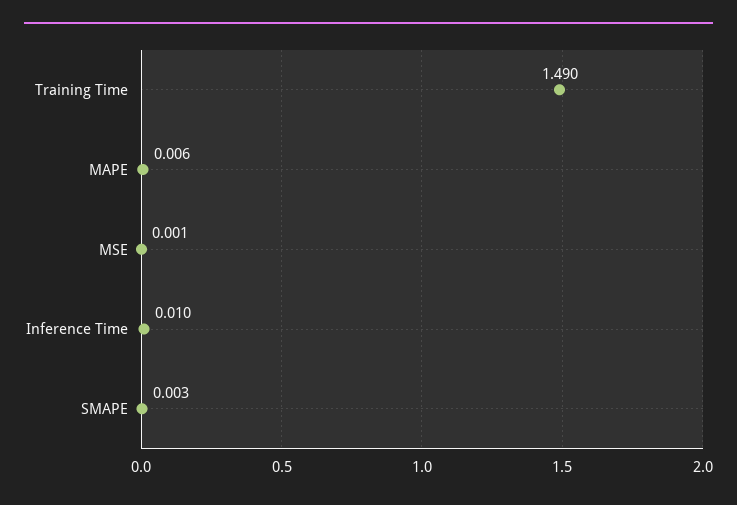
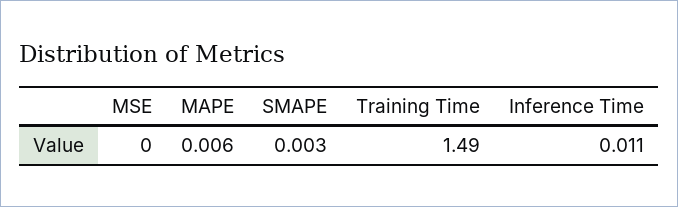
MSE: 0.001 -> 0
Inference Time: 0.01 -> 0.011

